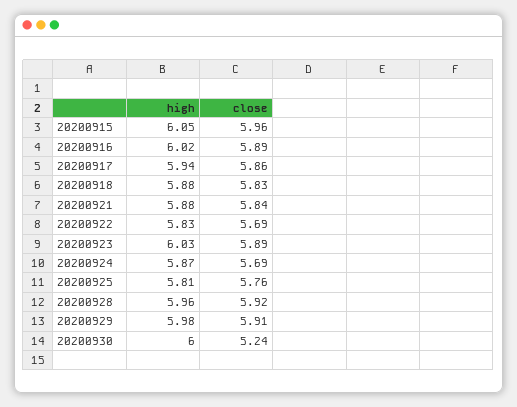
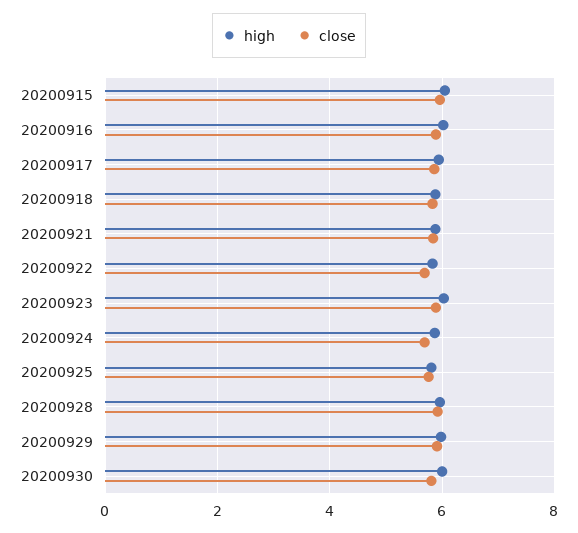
close, 20200930: 5.24 -> 5.8

